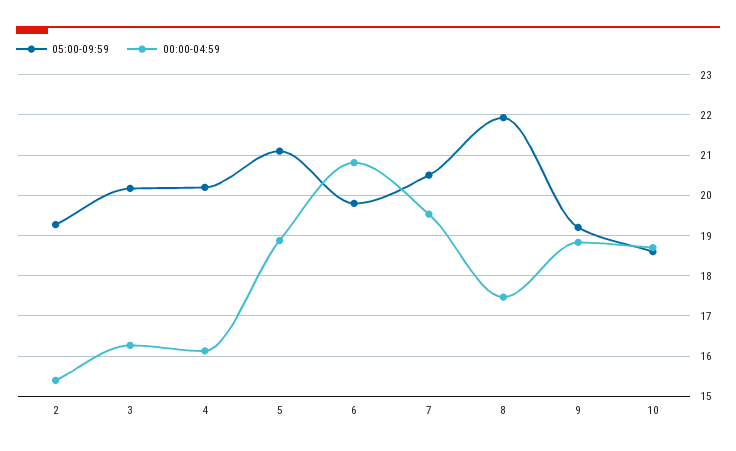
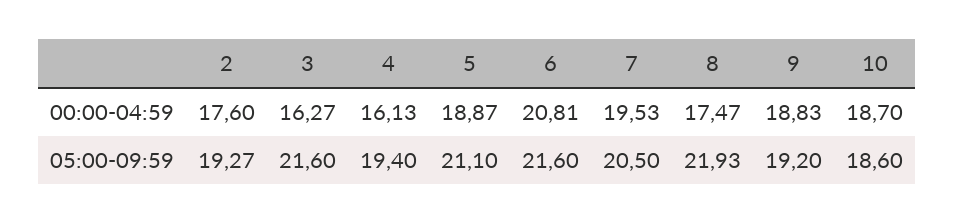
00:00-04:59, 2: 15.4 -> 17.6
05:00-09:59, 3: 20.2 -> 21.6
05:00-09:59, 4: 20.2 -> 19.4
05:00-09:59, 6: 19.8 -> 21.6

